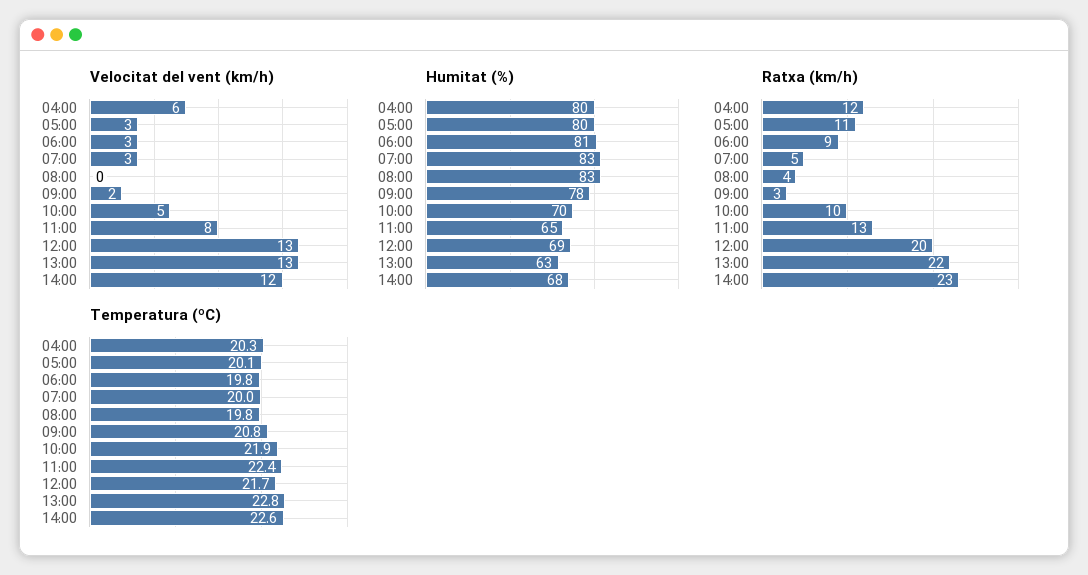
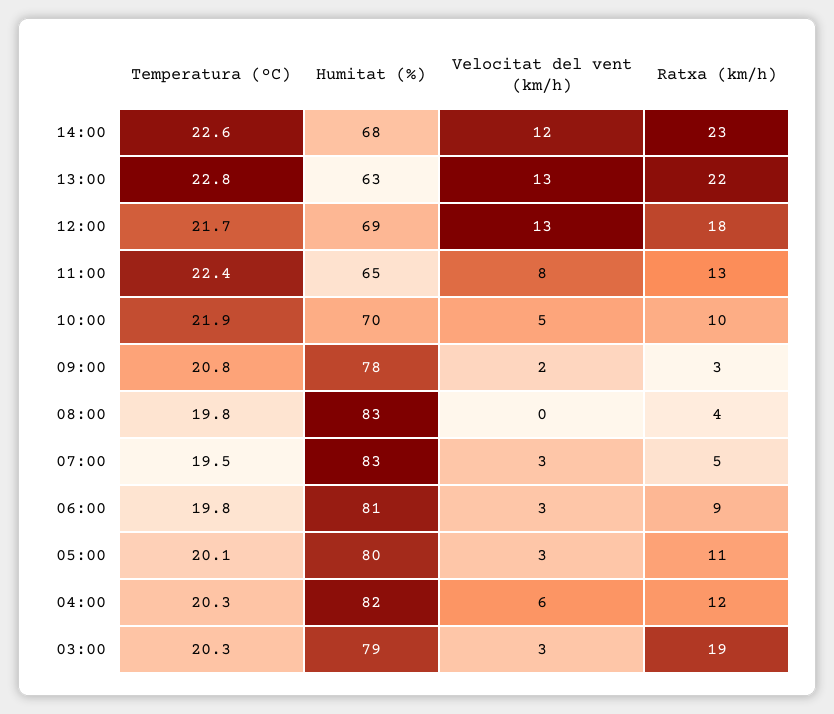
Humitat (%), 04:00: 80 -> 82
Ratxa (km/h), 12:00: 20 -> 18
Temperatura (ºC), 07:00: 20 -> 19.5
Temperatura (ºC), 03:00: none -> 20.3
Humitat (%), 03:00: none -> 79
Velocitat del vent (km/h), 03:00: none -> 3
Ratxa (km/h), 03:00: none -> 19

